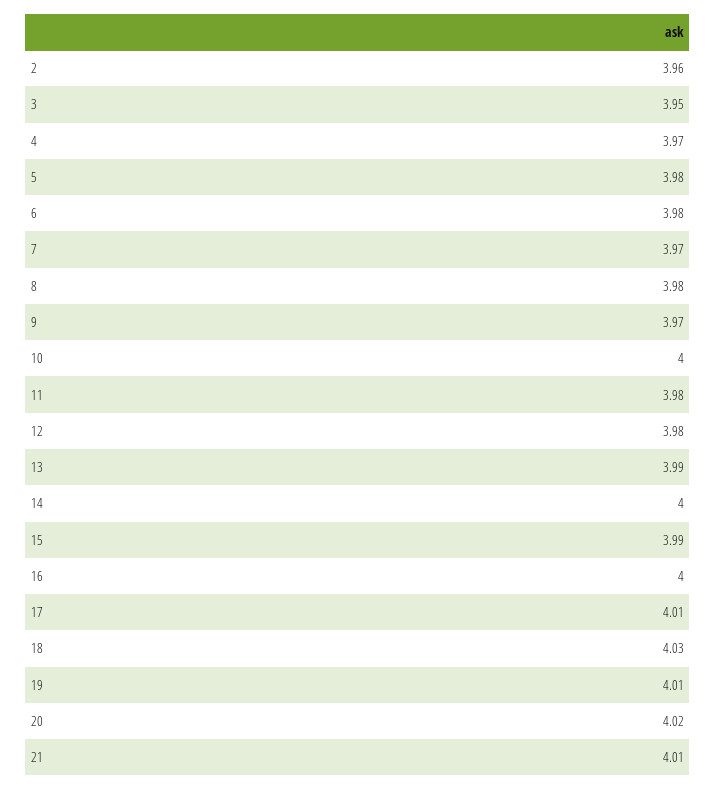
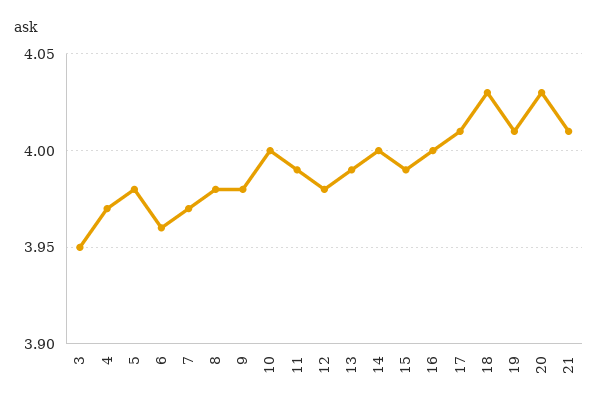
2: 3.96 -> none
6: 3.98 -> 3.96
9: 3.97 -> 3.98
11: 3.98 -> 3.99
20: 4.02 -> 4.03

